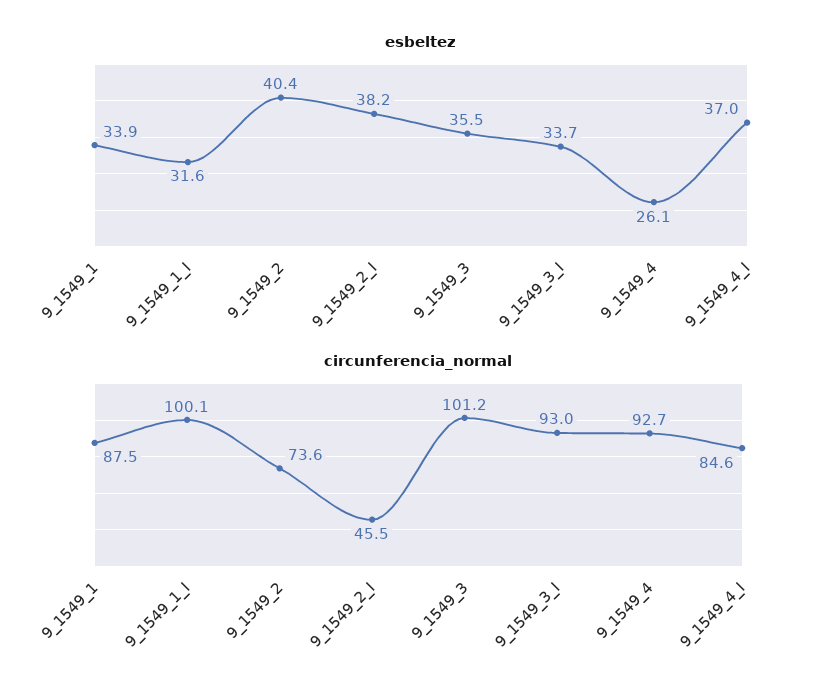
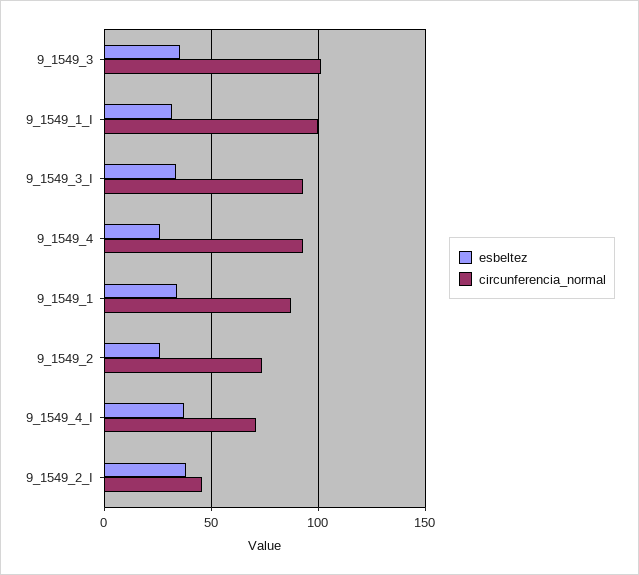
esbeltez, 9_1549_2: 40.4 -> 25
circunferencia_normal, 9_1549_4_I: 84.6 -> 70

